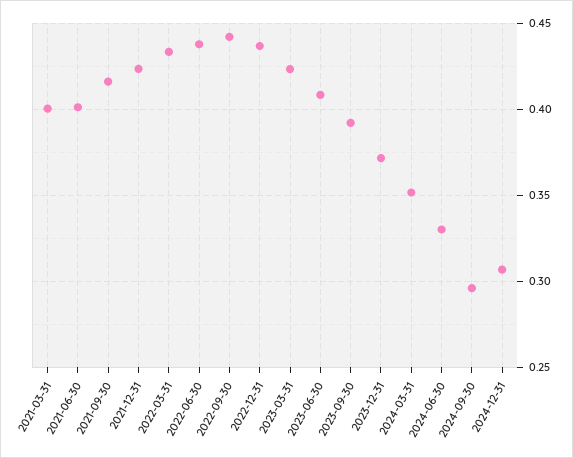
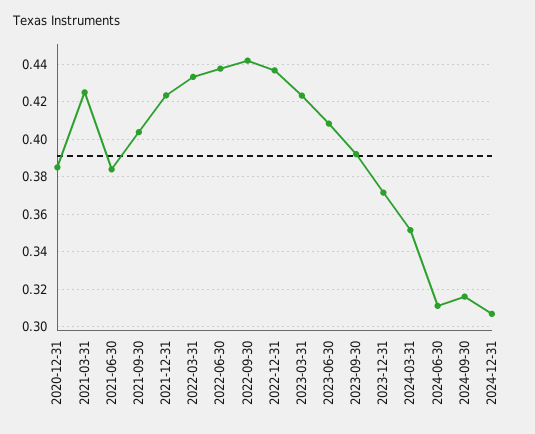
2021-03-31: 0.4 -> 0.425
2021-06-30: 0.4 -> 0.385
2021-09-30: 0.415 -> 0.405
2024-06-30: 0.33 -> 0.31
2024-09-30: 0.295 -> 0.315
2020-12-31: none -> 0.385

